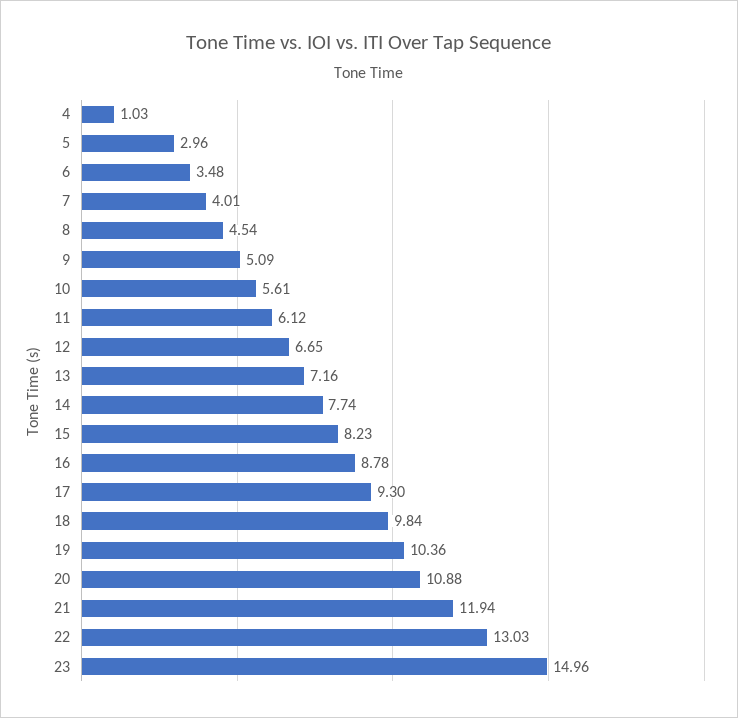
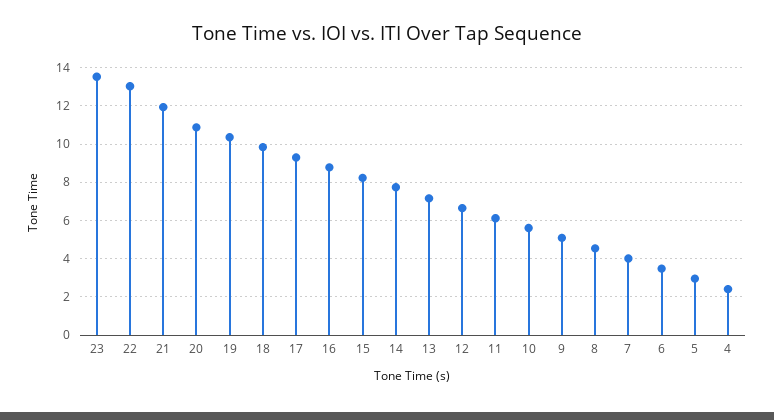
4: 1.03 -> 2.5
23: 14.96 -> 13.5

